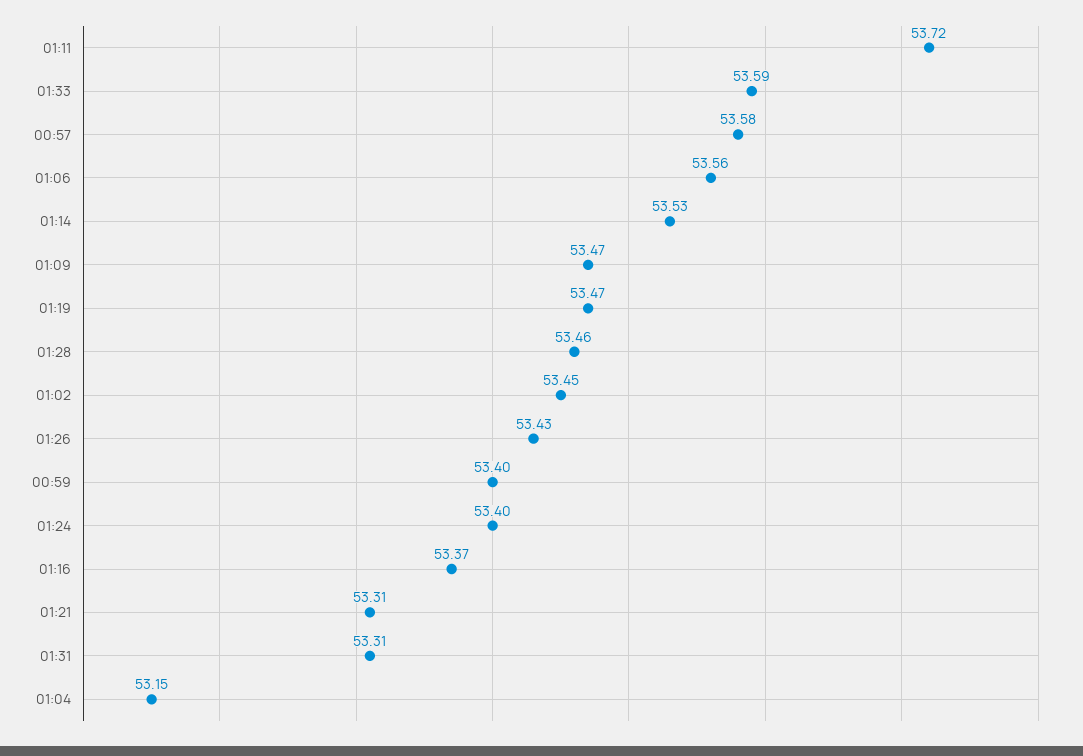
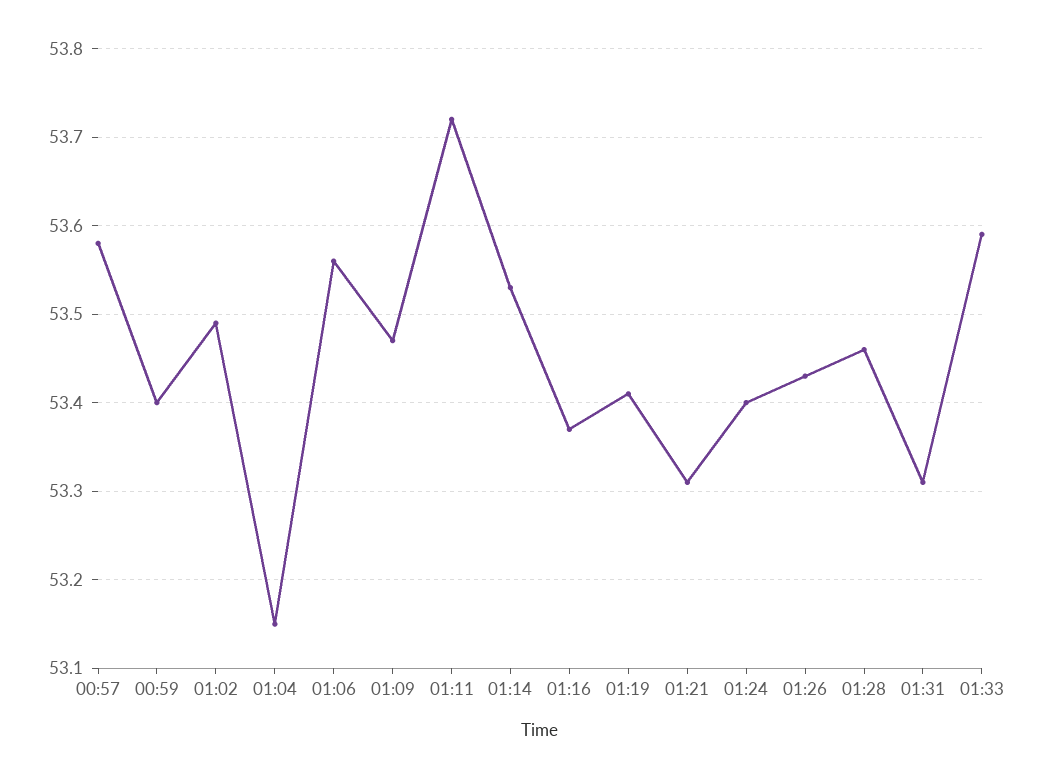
01:19: 53.47 -> 53.41
01:02: 53.45 -> 53.49

